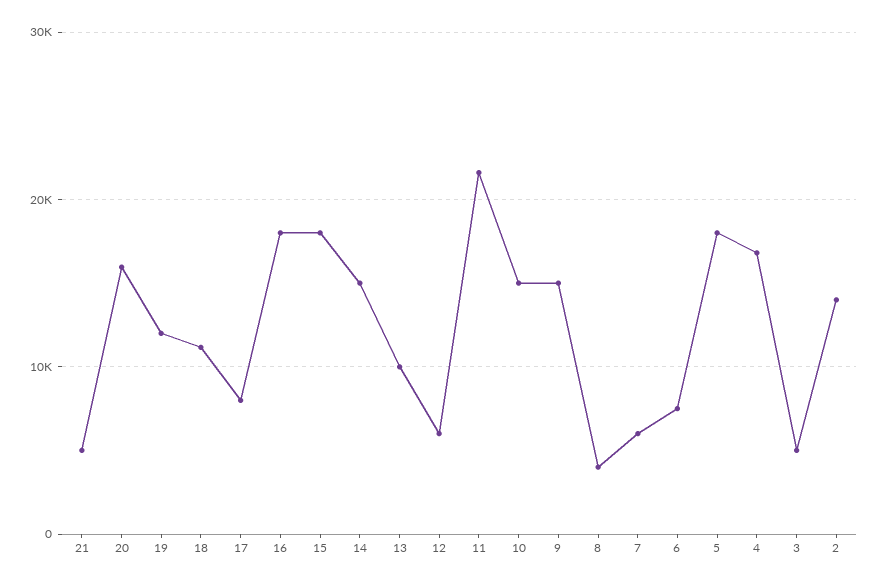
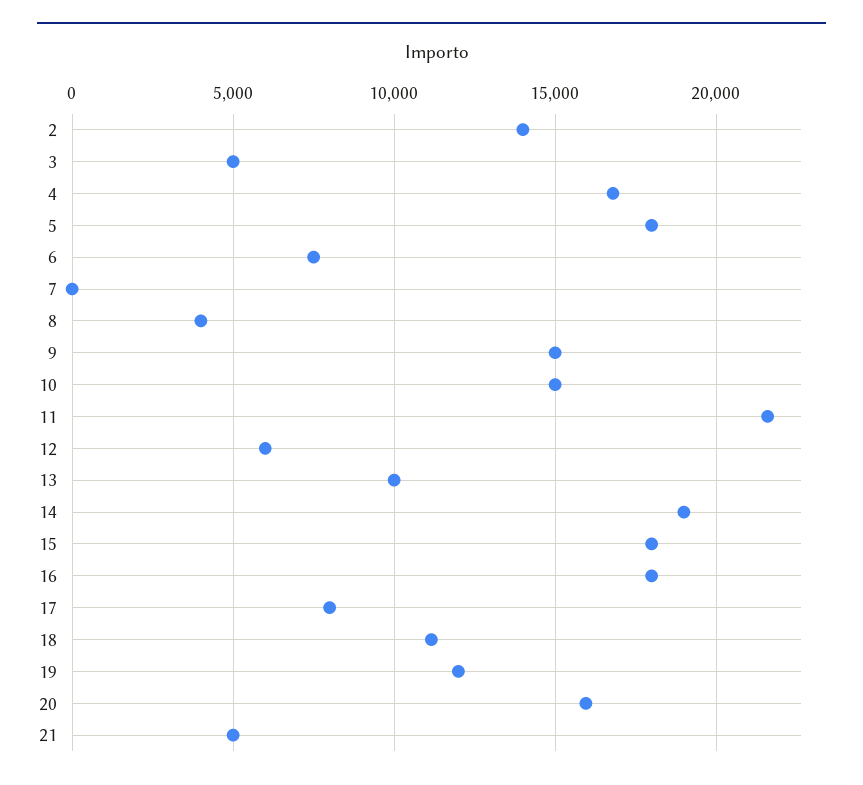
14: 15000 -> 19000
7: 6000 -> 0

